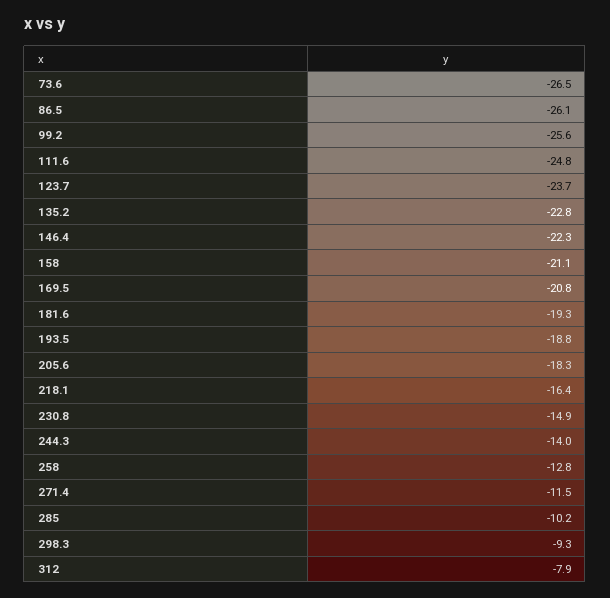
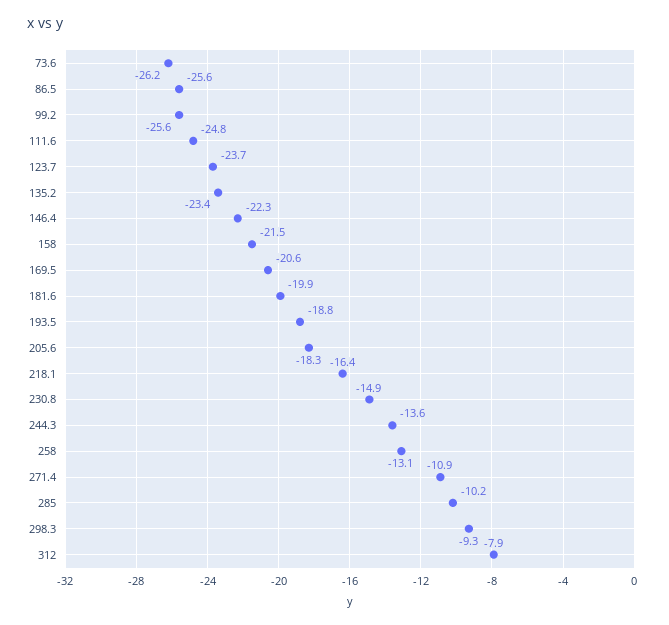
73.6: -26.5 -> -26.2
86.5: -26.1 -> -25.6
135.2: -22.8 -> -23.4
158: -21.1 -> -21.5
169.5: -20.8 -> -20.6
181.6: -19.3 -> -19.9
244.3: -14 -> -13.6
258: -12.8 -> -13.1
271.4: -11.5 -> -10.9

